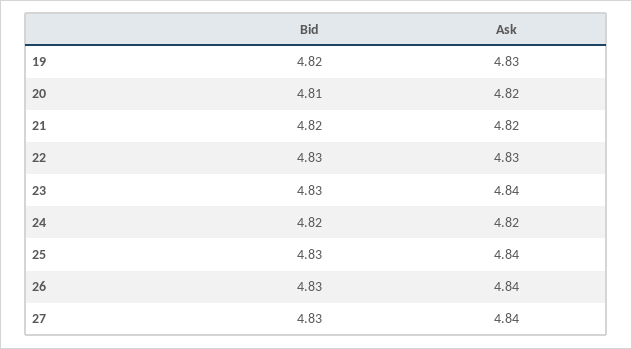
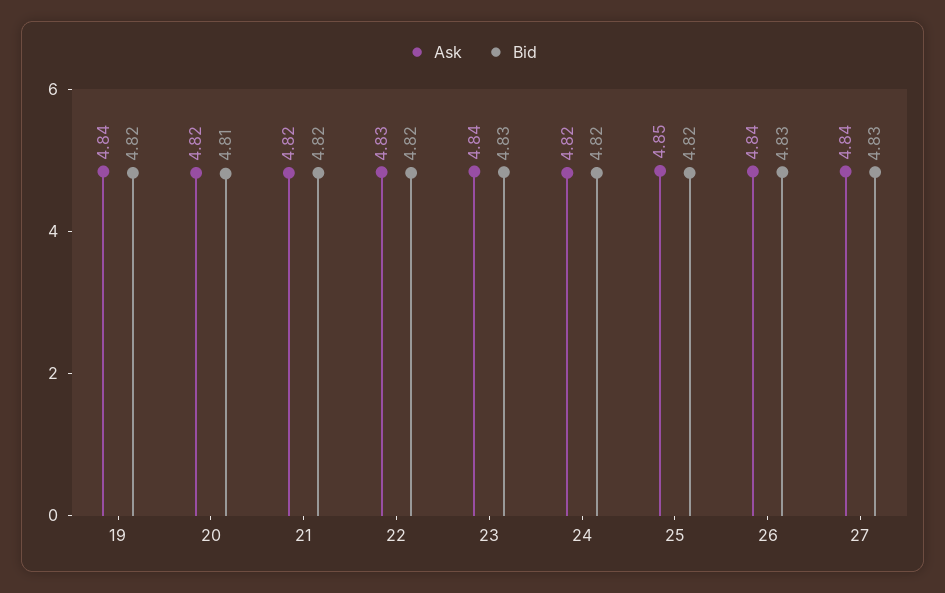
Ask, 19: 4.83 -> 4.84
Bid, 22: 4.83 -> 4.82
Bid, 25: 4.83 -> 4.82
Ask, 25: 4.84 -> 4.85

